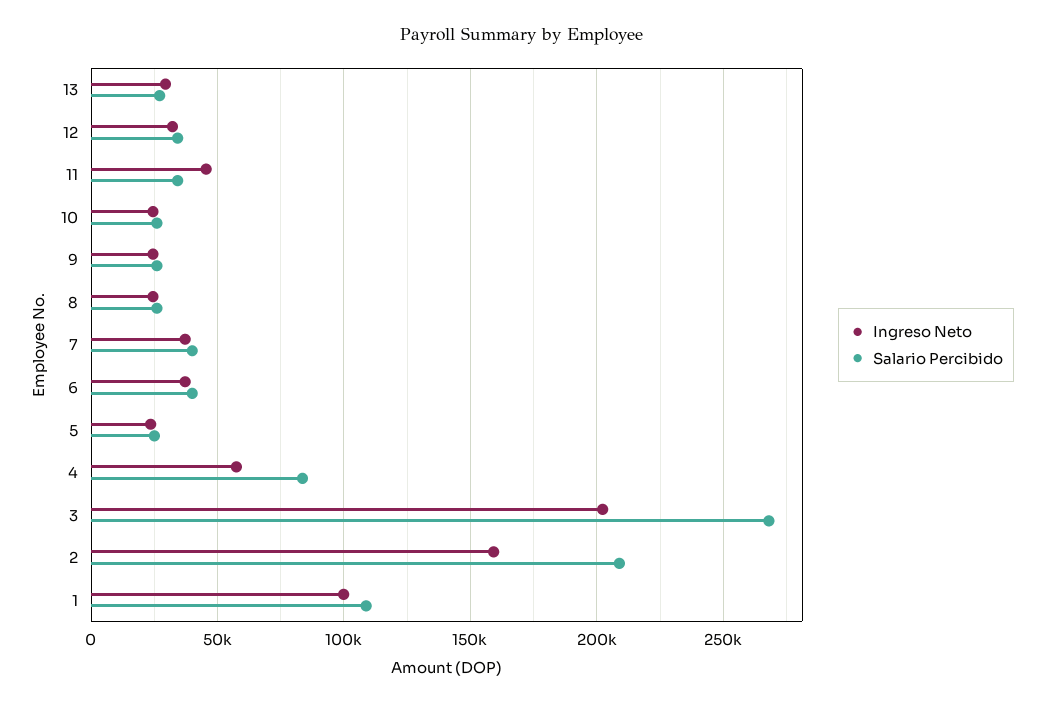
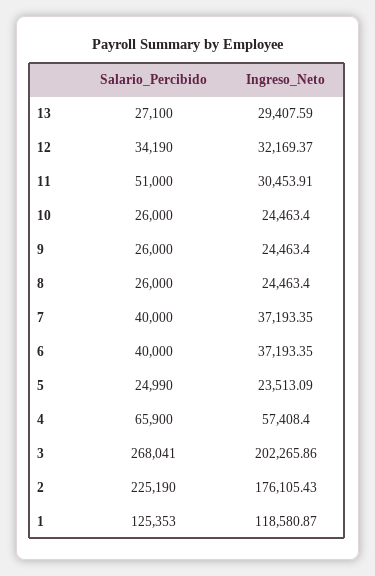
Ingreso Neto, 11: 45000 -> 30453.91
Salario Percibido, 11: 35000 -> 51000
Salario Percibido, 4: 85000 -> 65900
Ingreso Neto, 2: 160000 -> 176105.43
Salario Percibido, 2: 210000 -> 225190
Ingreso Neto, 1: 100000 -> 118580.87
Salario Percibido, 1: 110000 -> 125353

